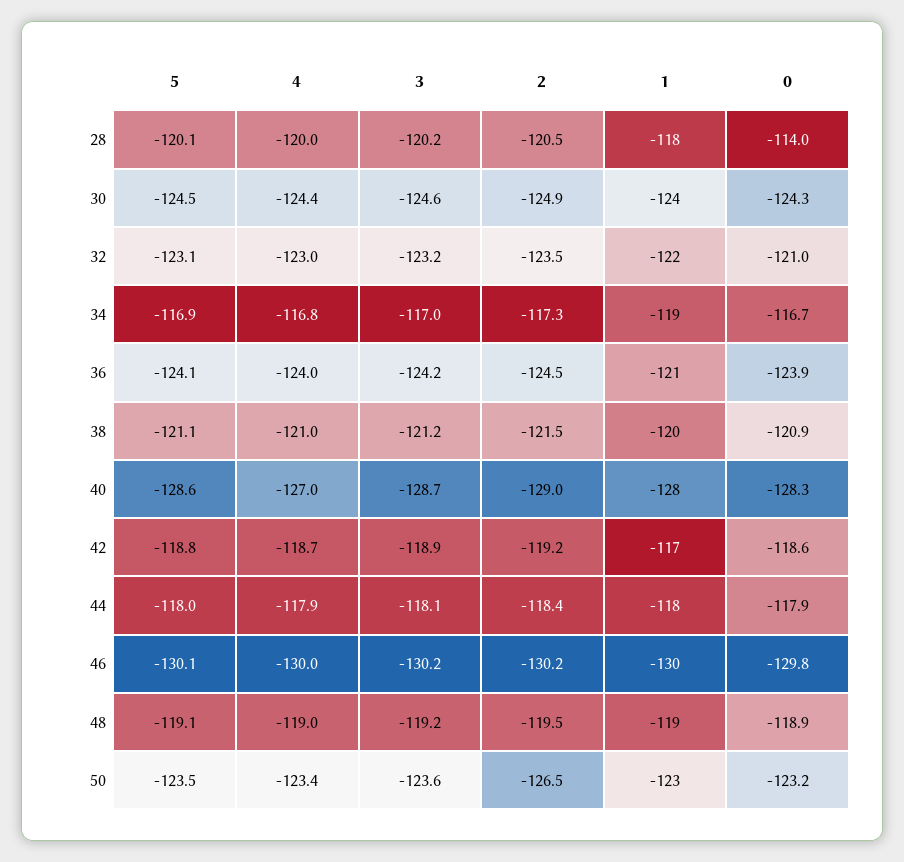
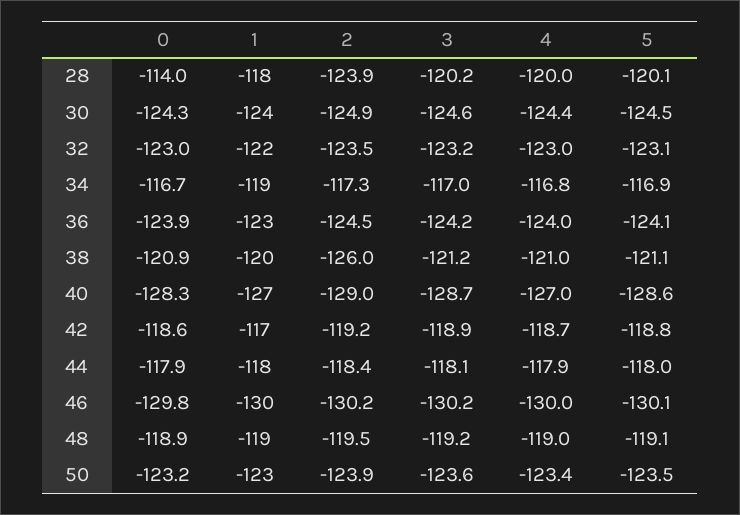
2, 28: -120.5 -> -123.9
0, 32: -121 -> -123
1, 36: -121 -> -123
2, 38: -121.5 -> -126
1, 40: -128 -> -127
2, 50: -126.5 -> -123.9

